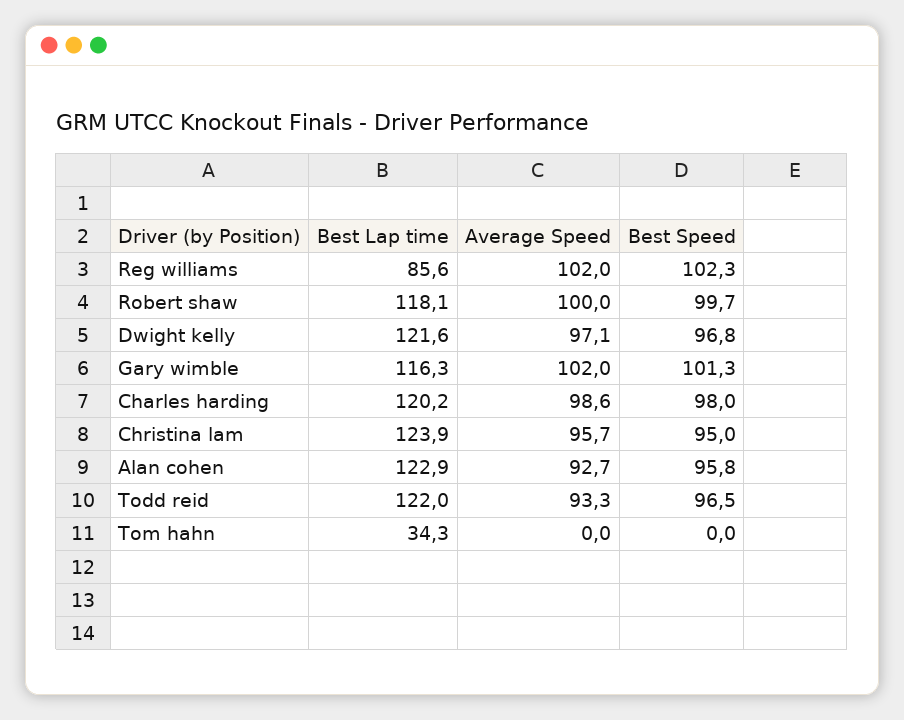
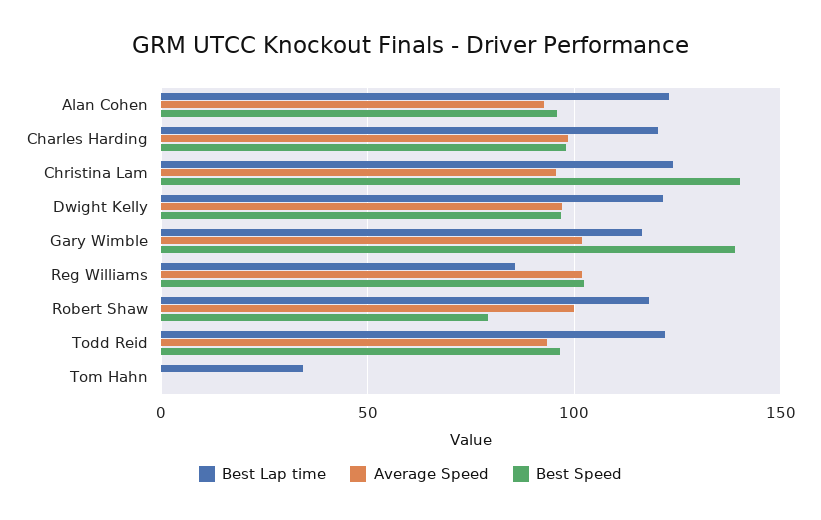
Best Speed, Robert shaw: 99.7 -> 80
Best Speed, Gary wimble: 101.3 -> 140
Best Speed, Christina lam: 95 -> 140

